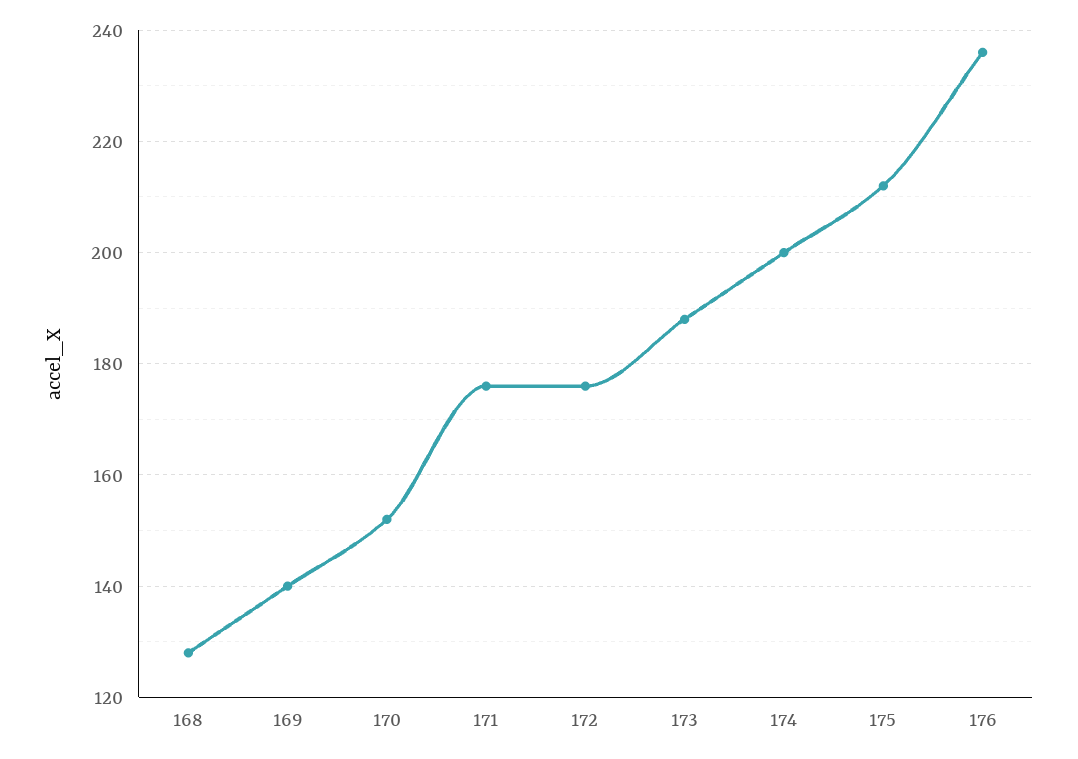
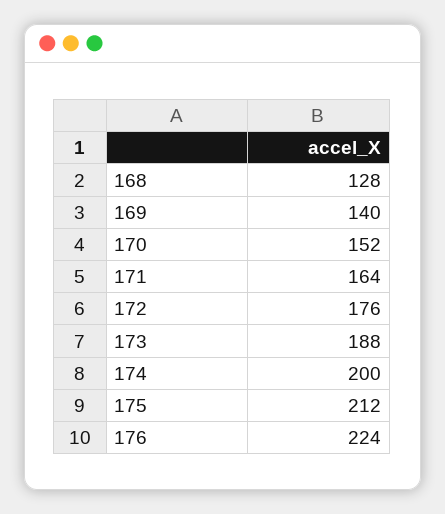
171: 175 -> 164
176: 235 -> 224

